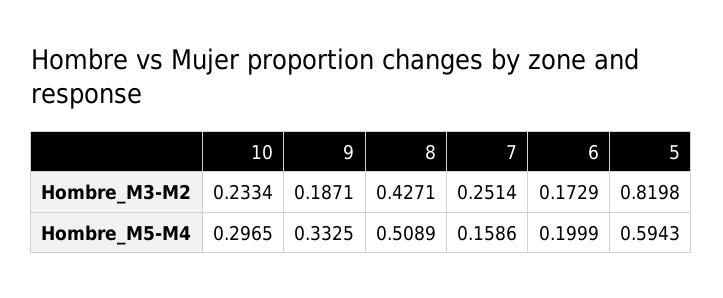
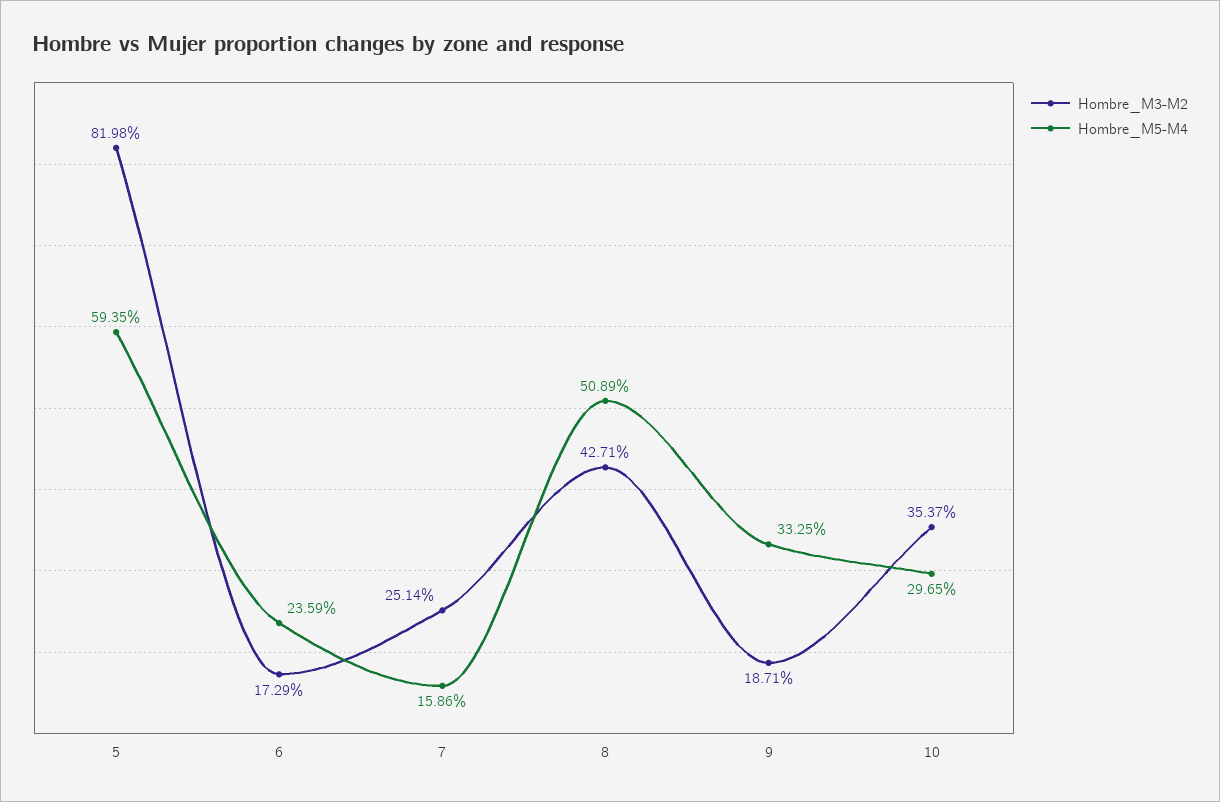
Hombre_M3-M2, 10: 0.2334 -> 0.3537
Hombre_M5-M4, 6: 0.1999 -> 0.2359
Hombre_M5-M4, 5: 0.5943 -> 0.5935

